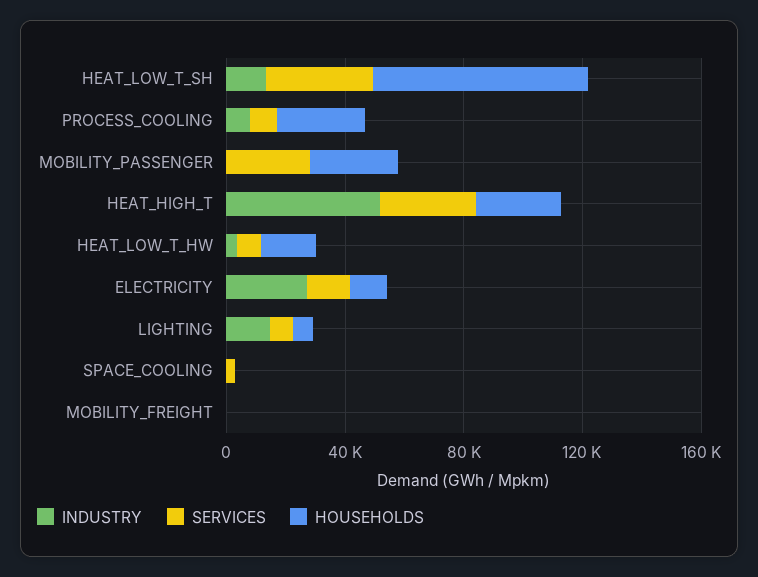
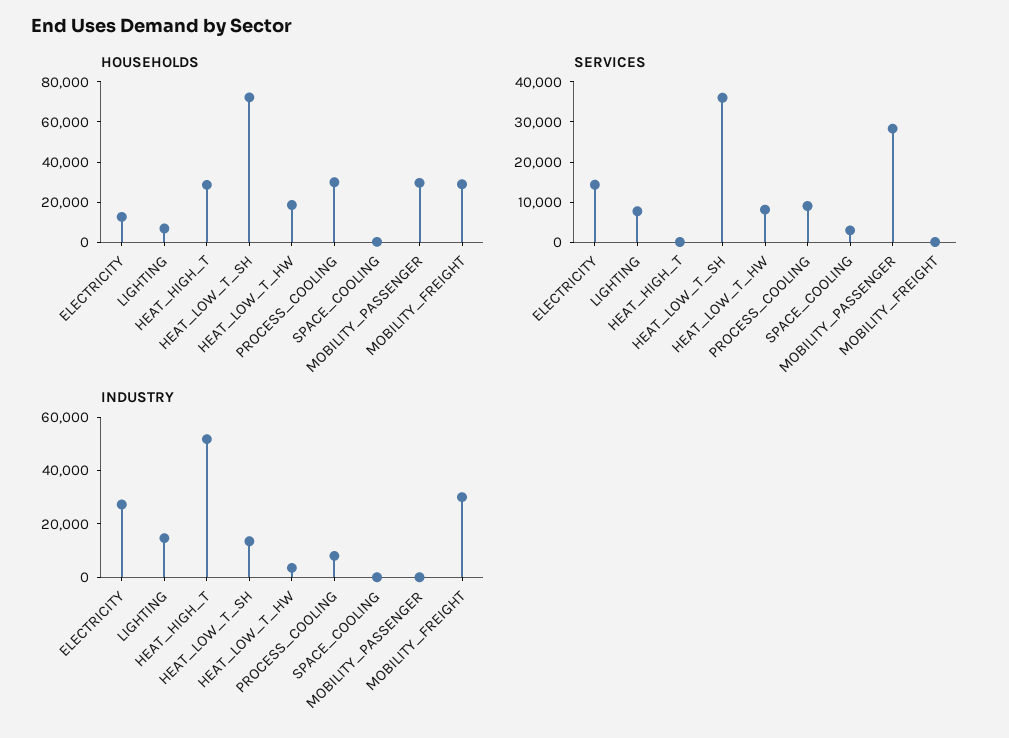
SERVICES, HEAT_HIGH_T: 30000 -> 0
INDUSTRY, MOBILITY_FREIGHT: 0 -> 30000
HOUSEHOLDS, MOBILITY_FREIGHT: 0 -> 30000

